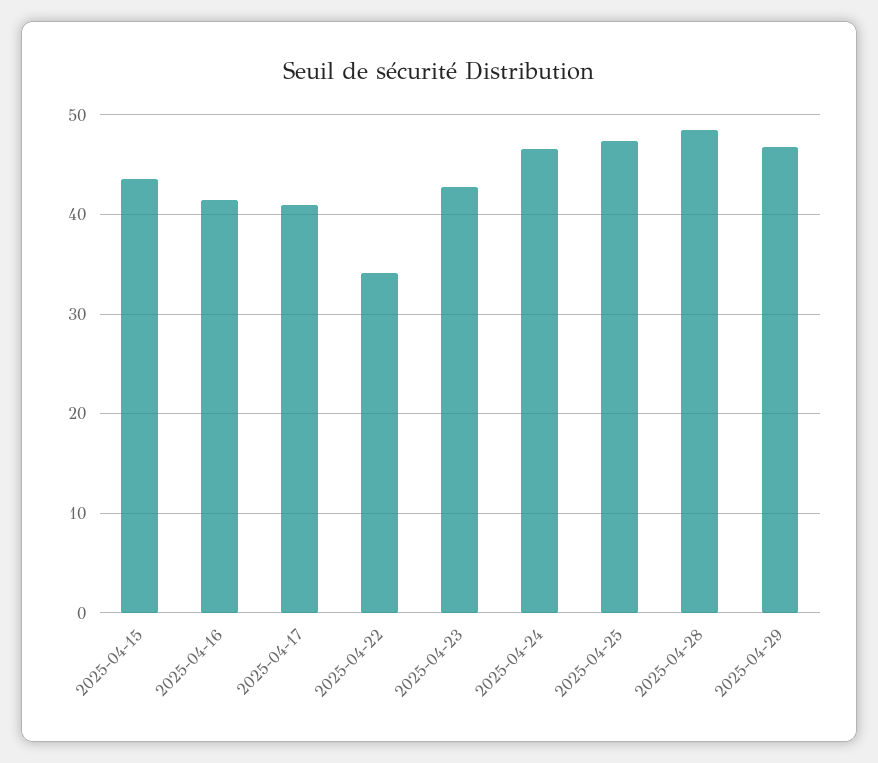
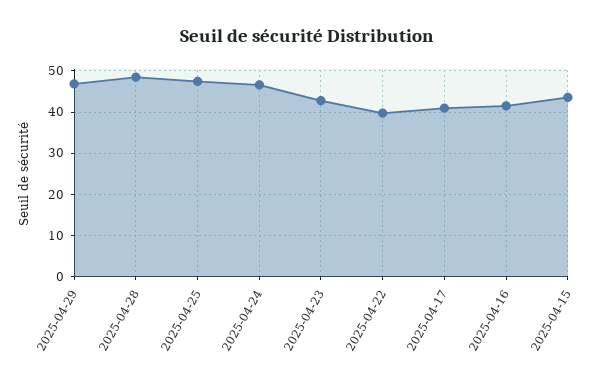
2025-04-22: 34 -> 40

